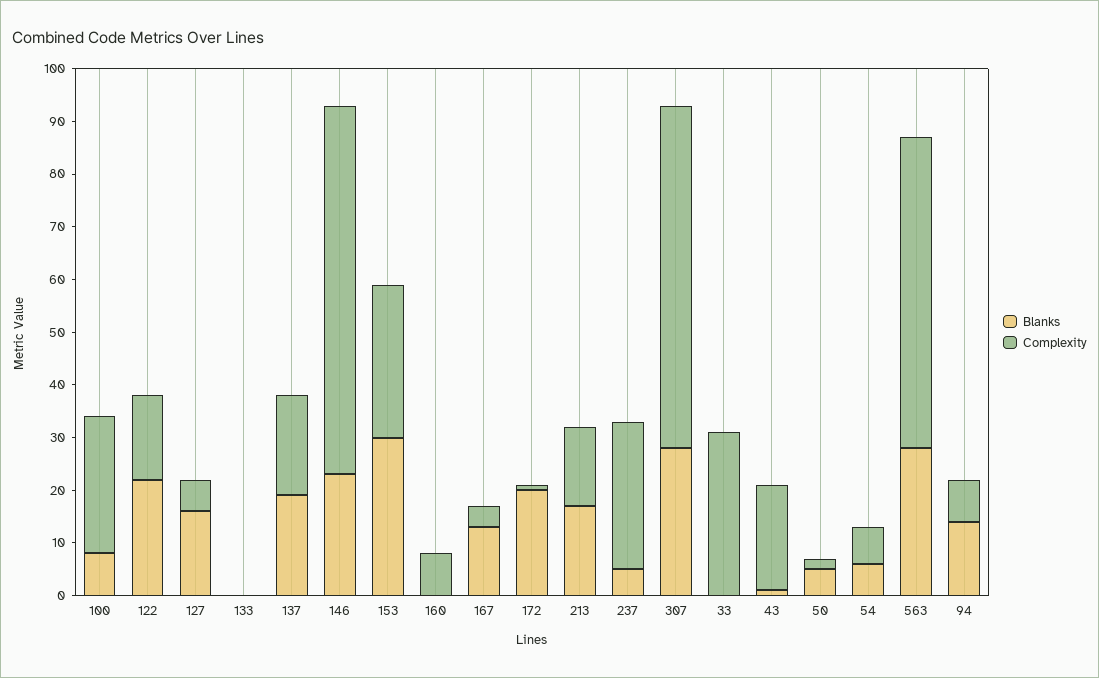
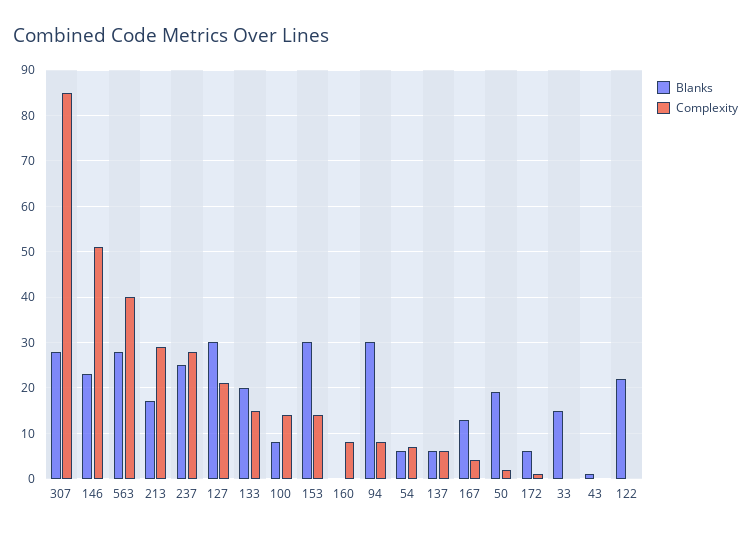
Complexity, 100: 25 -> 15
Complexity, 122: 15 -> 0
Blanks, 127: 15 -> 30
Complexity, 127: 5 -> 20
Blanks, 133: 0 -> 20
Complexity, 133: 0 -> 15
Blanks, 137: 20 -> 5
Complexity, 137: 20 -> 5
Complexity, 146: 70 -> 50
Complexity, 153: 30 -> 15
Blanks, 172: 20 -> 5
Complexity, 213: 15 -> 30
Blanks, 237: 5 -> 25
Complexity, 307: 65 -> 85
Blanks, 33: 0 -> 15
Complexity, 33: 30 -> 0
Complexity, 43: 20 -> 0
Blanks, 50: 5 -> 20
Complexity, 563: 60 -> 40
Blanks, 94: 15 -> 30

